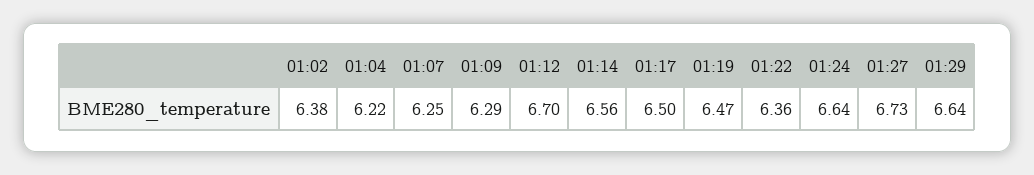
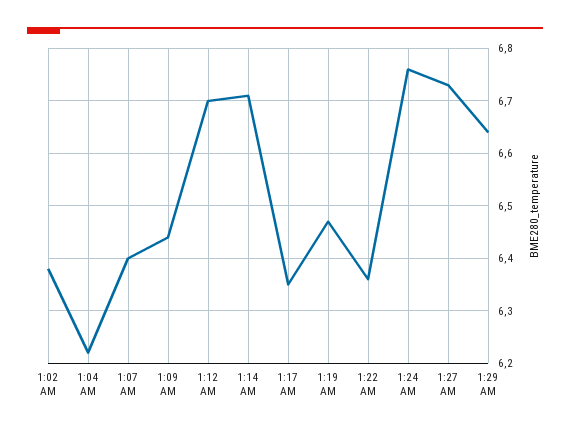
01:07: 6.25 -> 6.4
01:09: 6.29 -> 6.45
01:14: 6.56 -> 6.7
01:17: 6.5 -> 6.35
01:24: 6.64 -> 6.75

